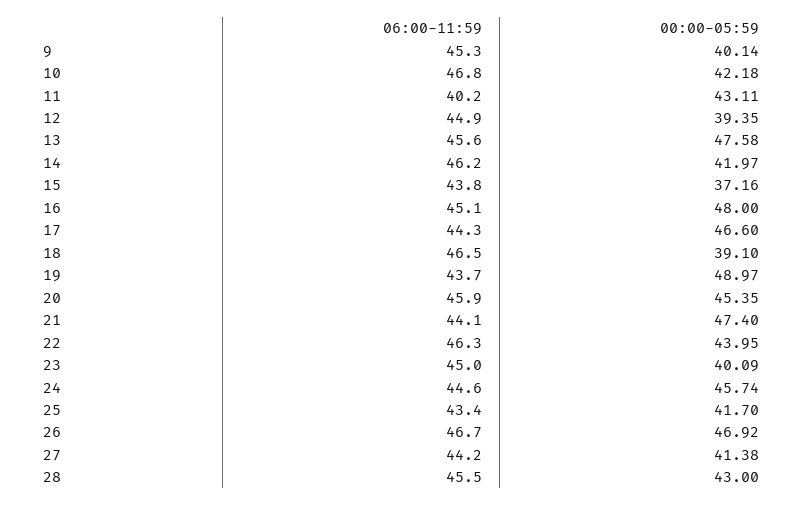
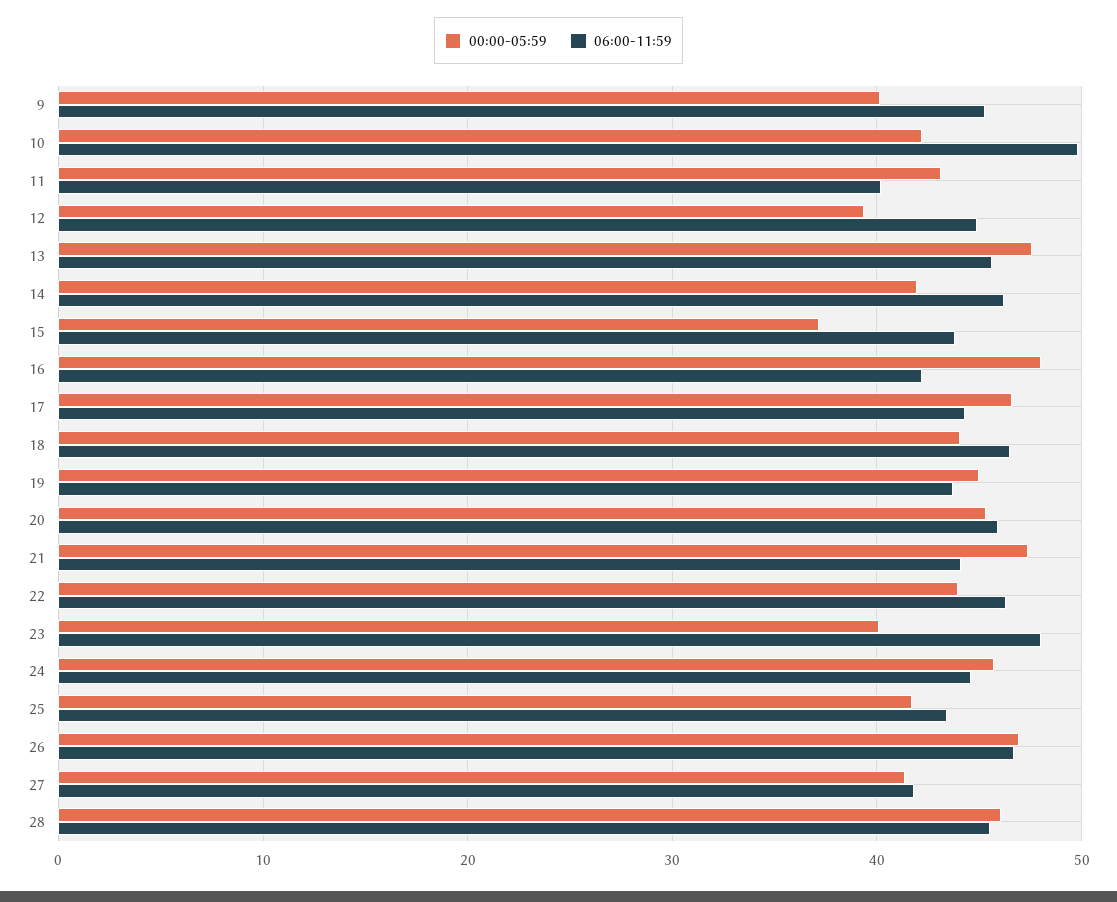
06:00-11:59, 10: 46.8 -> 50
06:00-11:59, 16: 45.1 -> 42
00:00-05:59, 18: 39.1 -> 44
00:00-05:59, 19: 48.97 -> 45
06:00-11:59, 23: 45 -> 48
06:00-11:59, 27: 44.2 -> 42
00:00-05:59, 28: 43 -> 46

